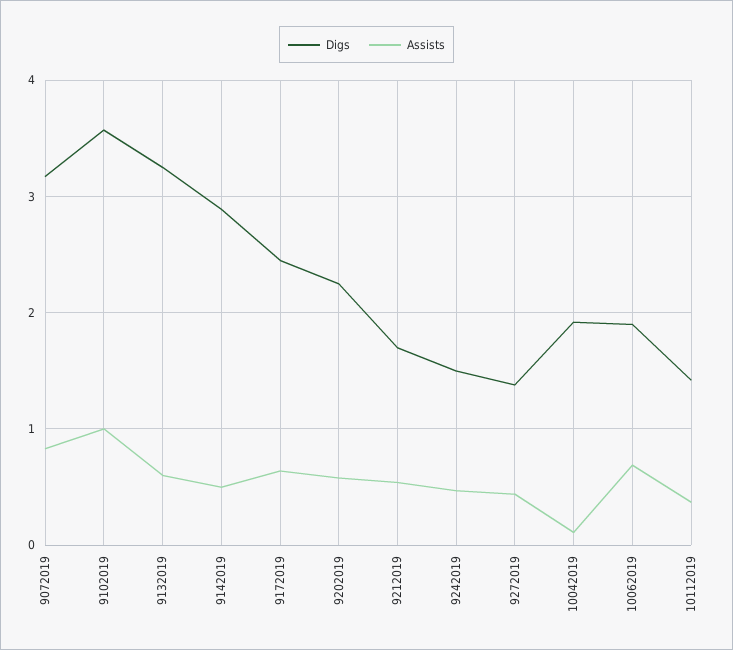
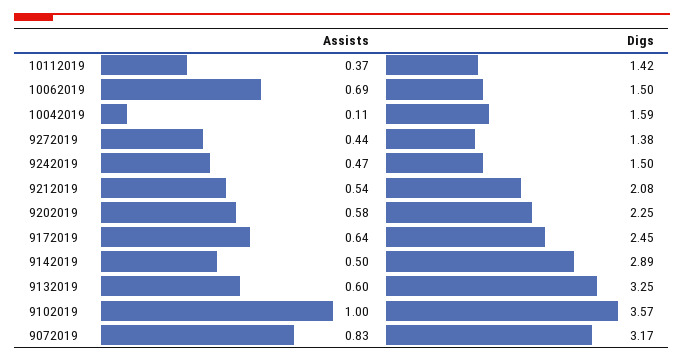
Digs, 9212019: 1.7 -> 2.08
Digs, 10042019: 1.9 -> 1.59
Digs, 10062019: 1.9 -> 1.5

